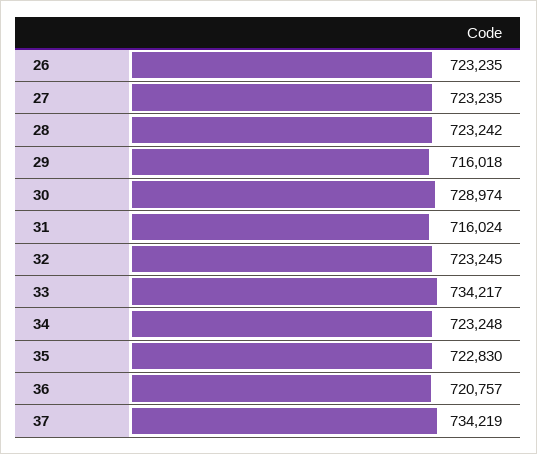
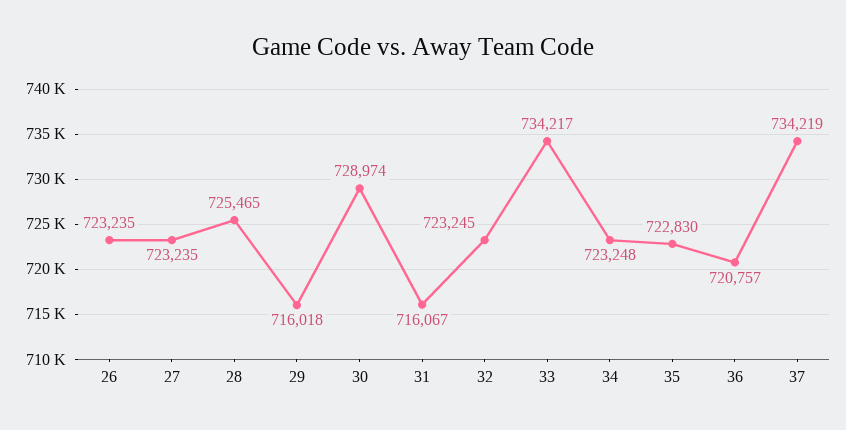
28: 723242 -> 725465
31: 716024 -> 716067

